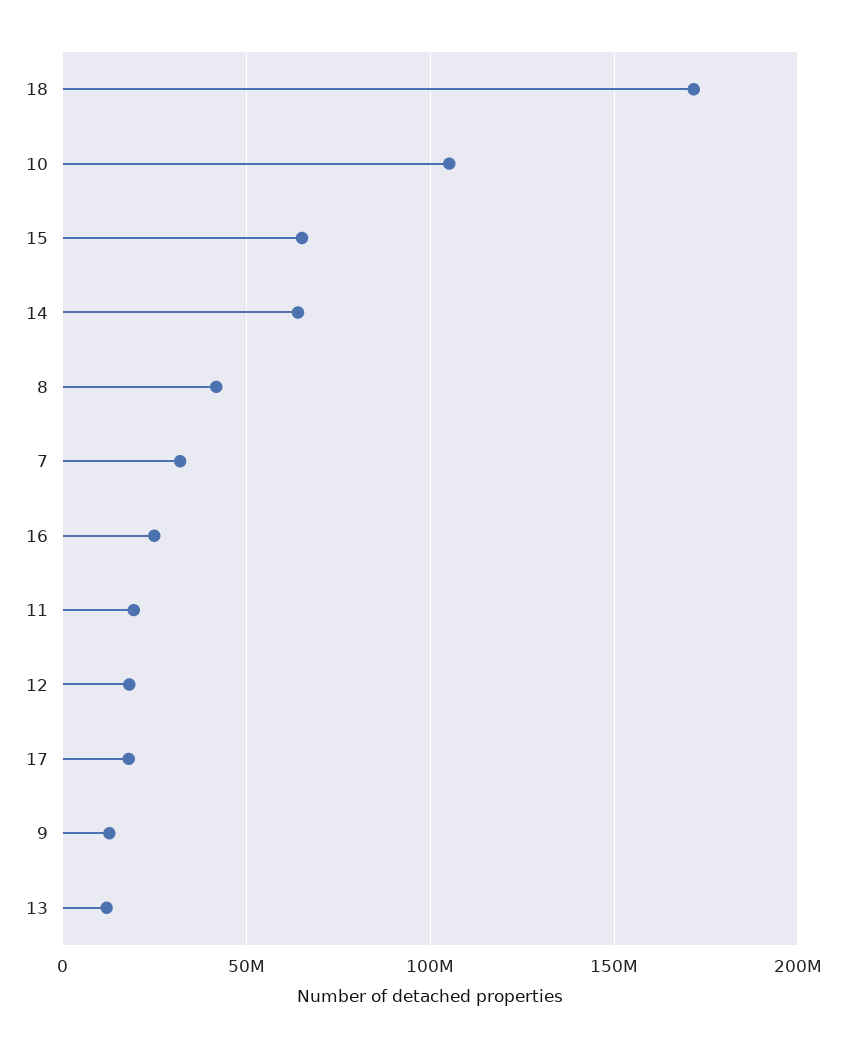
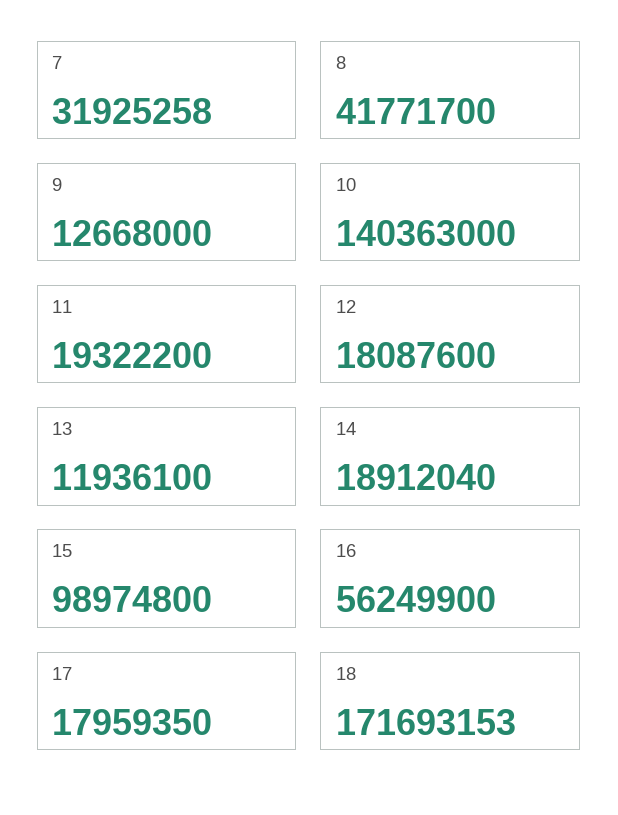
10: 105000000 -> 140363000
15: 65000000 -> 98974800
14: 65000000 -> 18912040
16: 25000000 -> 56249900

